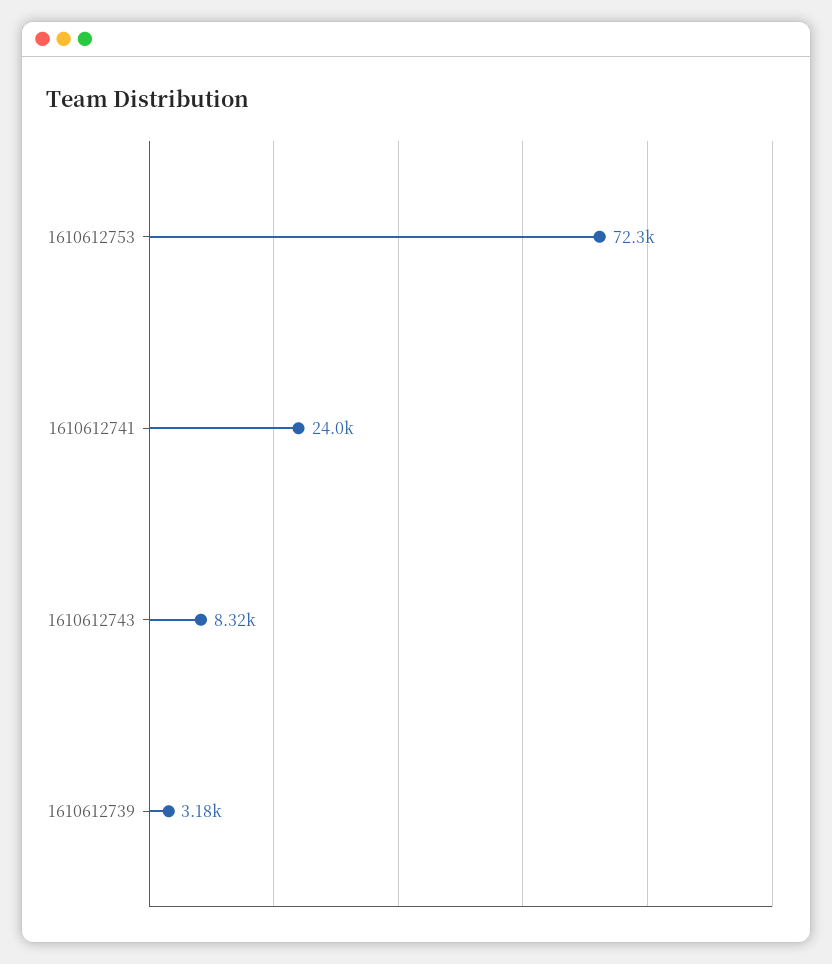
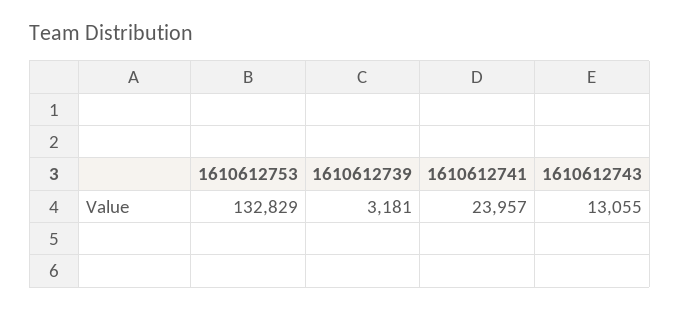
1610612753: 72300 -> 132829
1610612743: 8320 -> 13055

